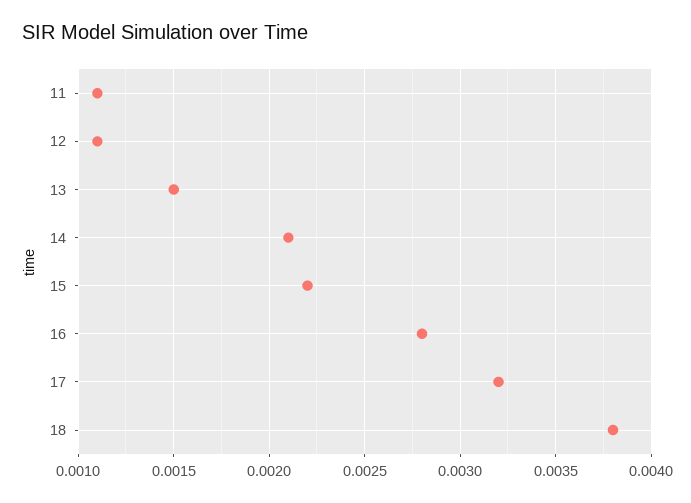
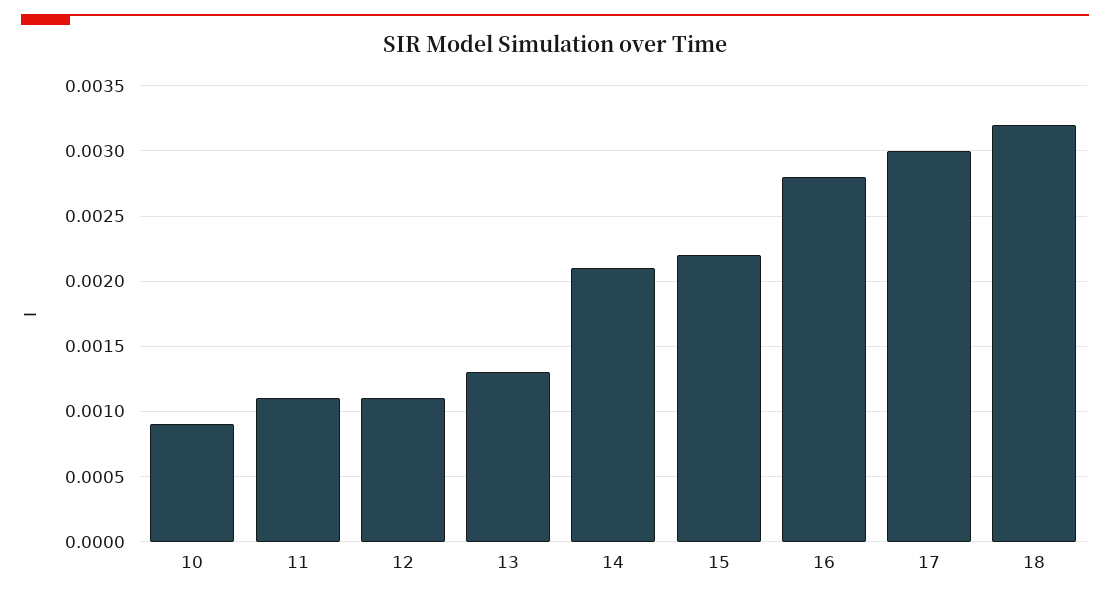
13: 0.0015 -> 0.0013
17: 0.0032 -> 0.003
18: 0.0038 -> 0.0032
10: none -> 0.0009

